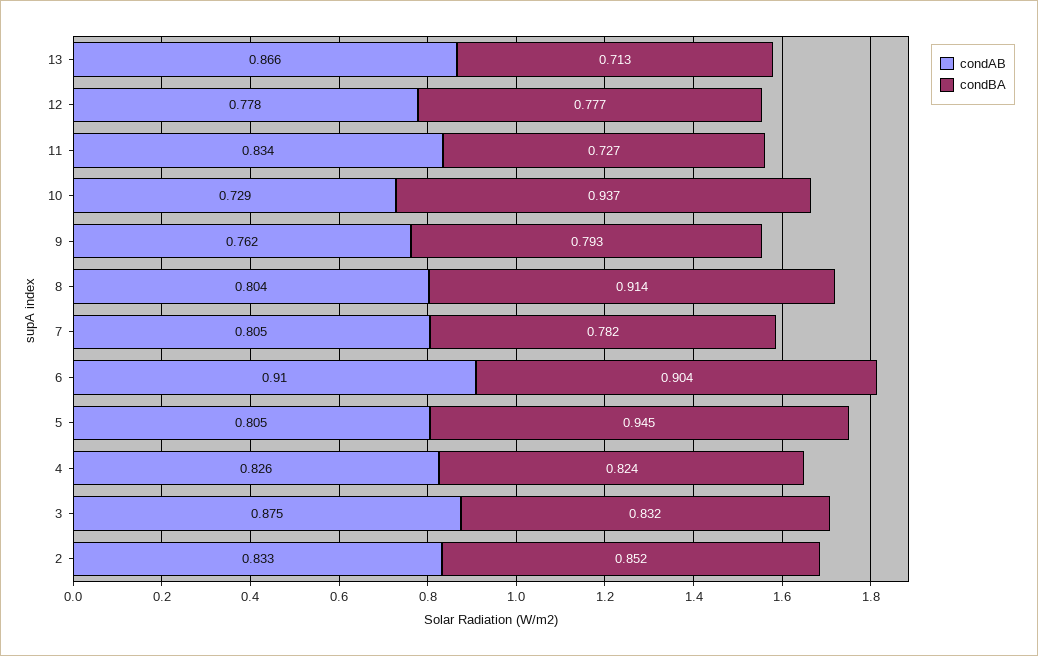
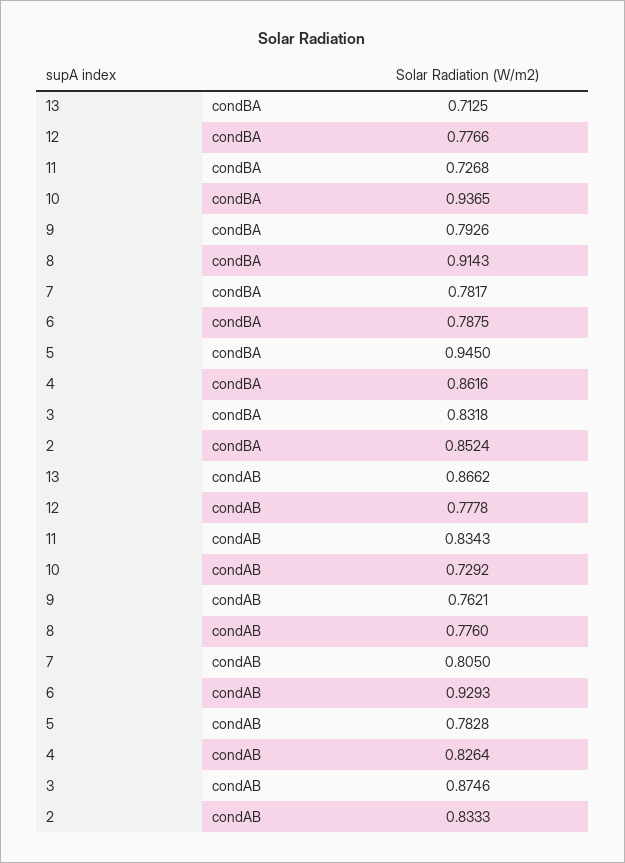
condAB, 8: 0.804 -> 0.776
condAB, 6: 0.91 -> 0.9293
condBA, 6: 0.904 -> 0.7875
condAB, 5: 0.805 -> 0.7828
condBA, 4: 0.824 -> 0.8616

